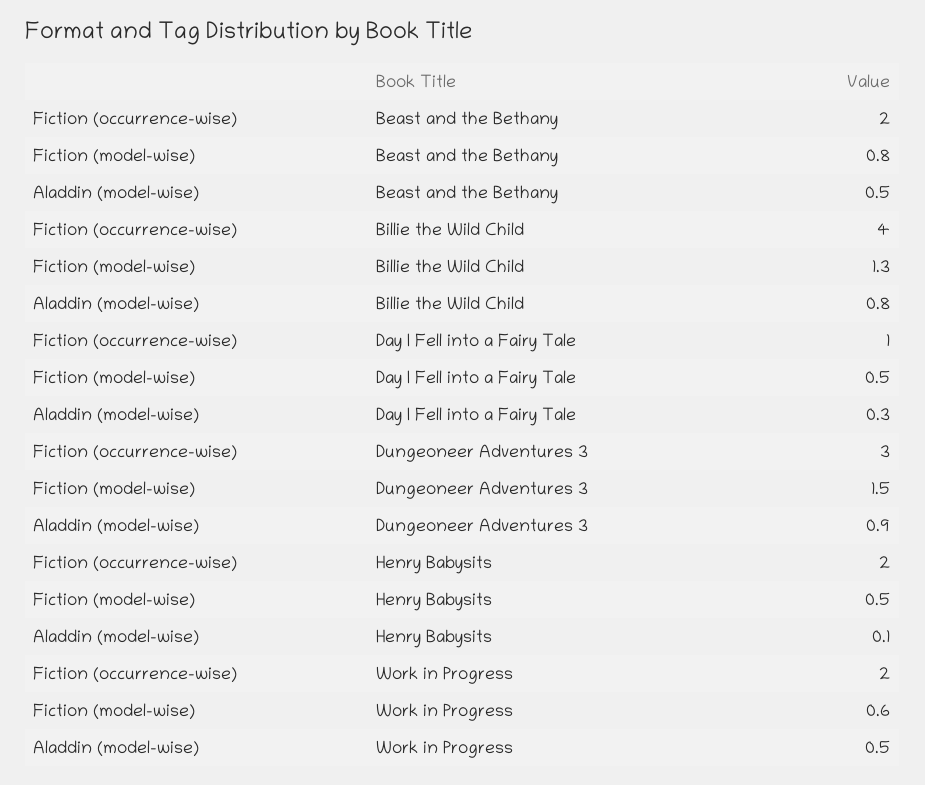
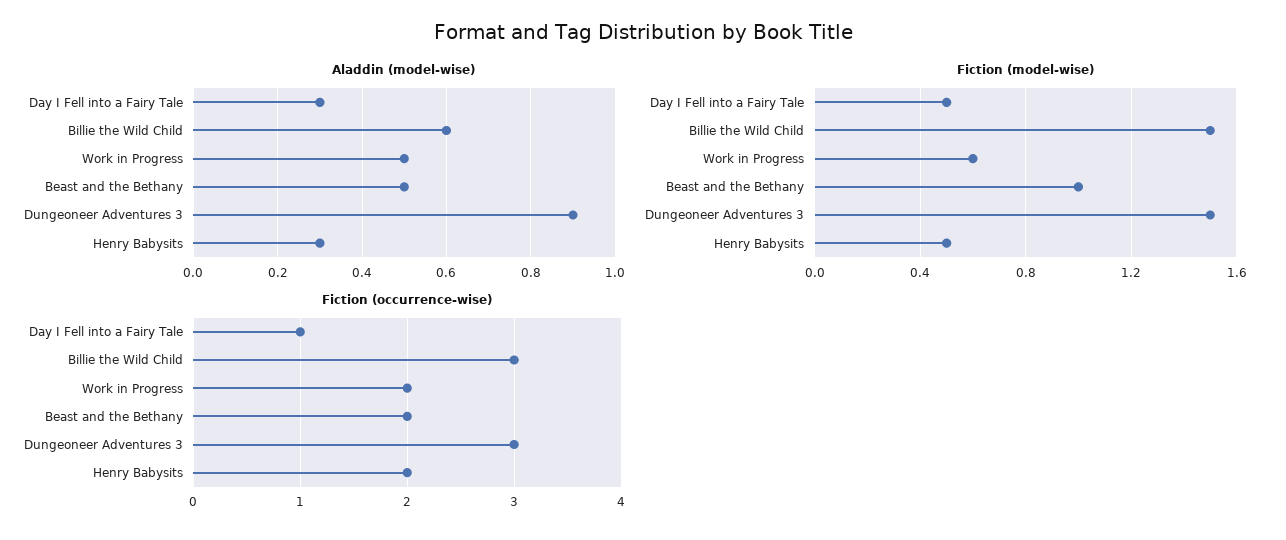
Fiction (model-wise), Beast and the Bethany: 0.8 -> 1
Fiction (occurrence-wise), Billie the Wild Child: 4 -> 3
Fiction (model-wise), Billie the Wild Child: 1.3 -> 1.5
Aladdin (model-wise), Billie the Wild Child: 0.8 -> 0.6
Aladdin (model-wise), Henry Babysits: 0.1 -> 0.3

